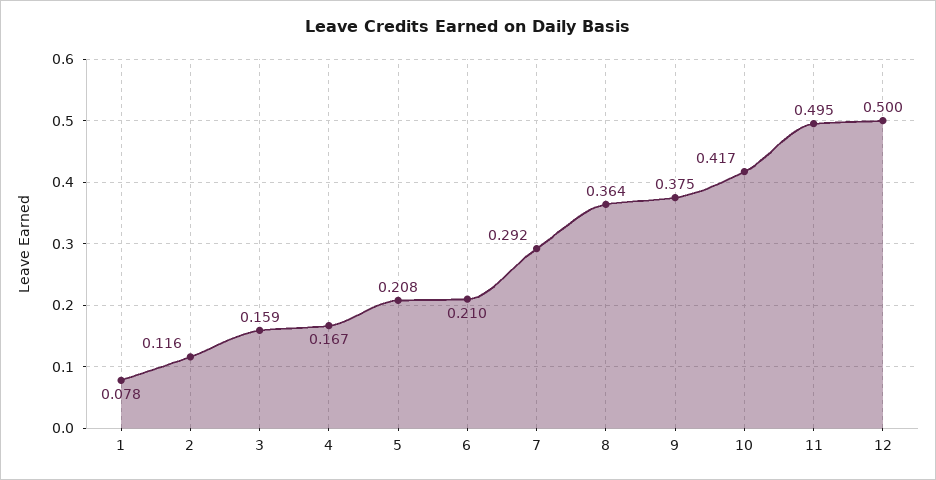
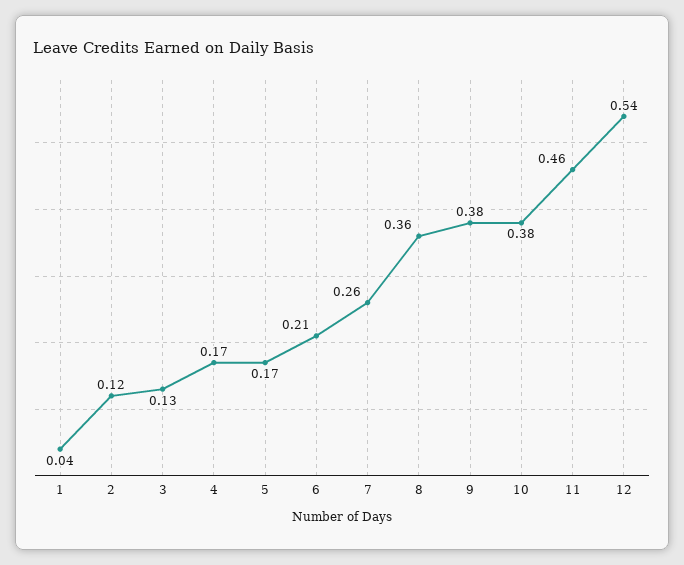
1: 0.078 -> 0.04
3: 0.159 -> 0.13
5: 0.208 -> 0.17
7: 0.292 -> 0.26
10: 0.417 -> 0.38
11: 0.495 -> 0.46
12: 0.5 -> 0.54

